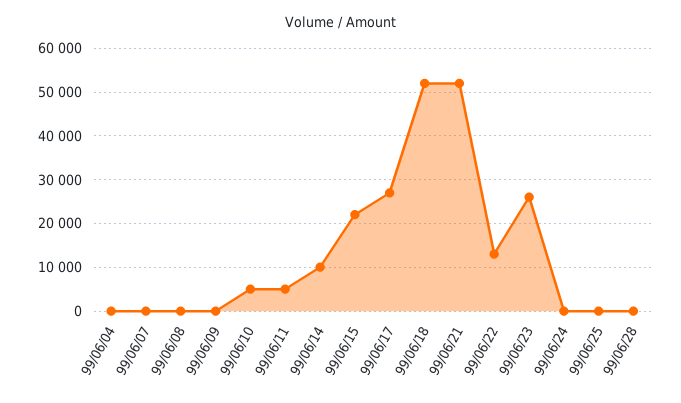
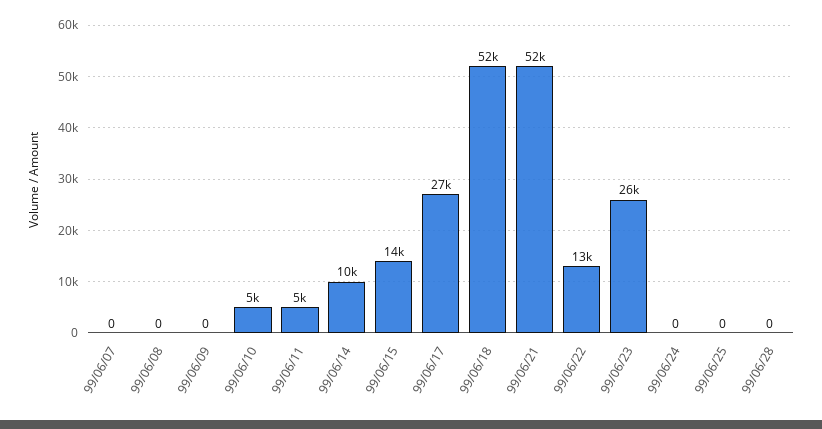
99/06/04: 0 -> none
99/06/15: 22000 -> 14000

